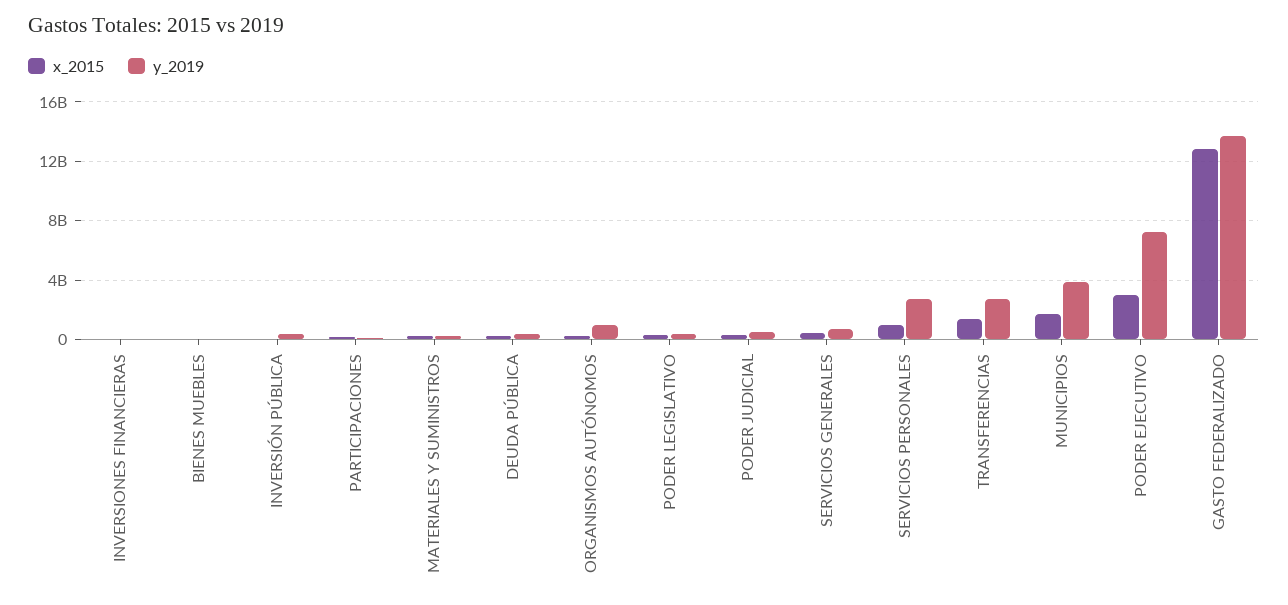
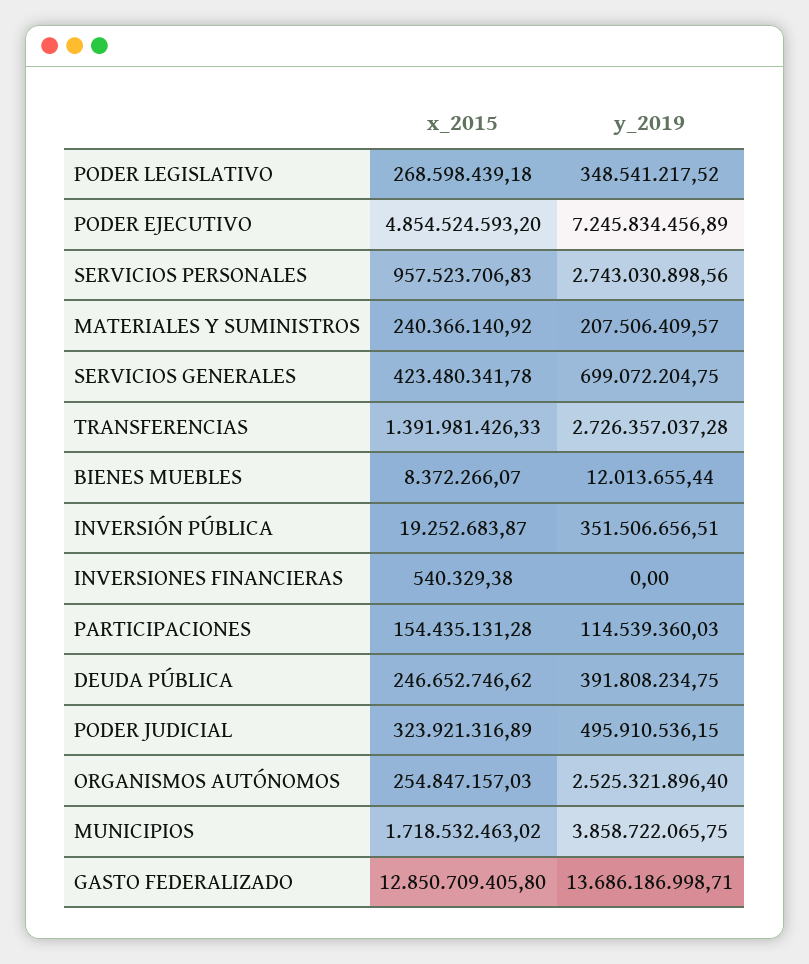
y_2019, ORGANISMOS AUTÓNOMOS: 1000000000 -> 2525321896.4
x_2015, PODER EJECUTIVO: 3000000000 -> 4854524593.2

